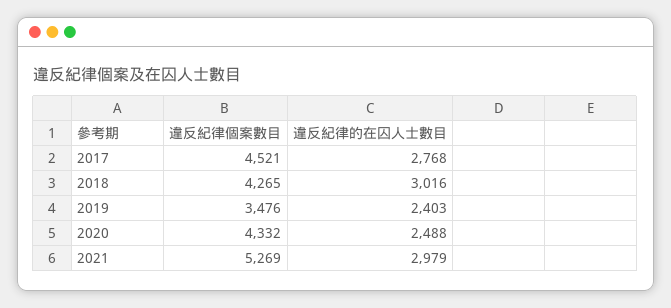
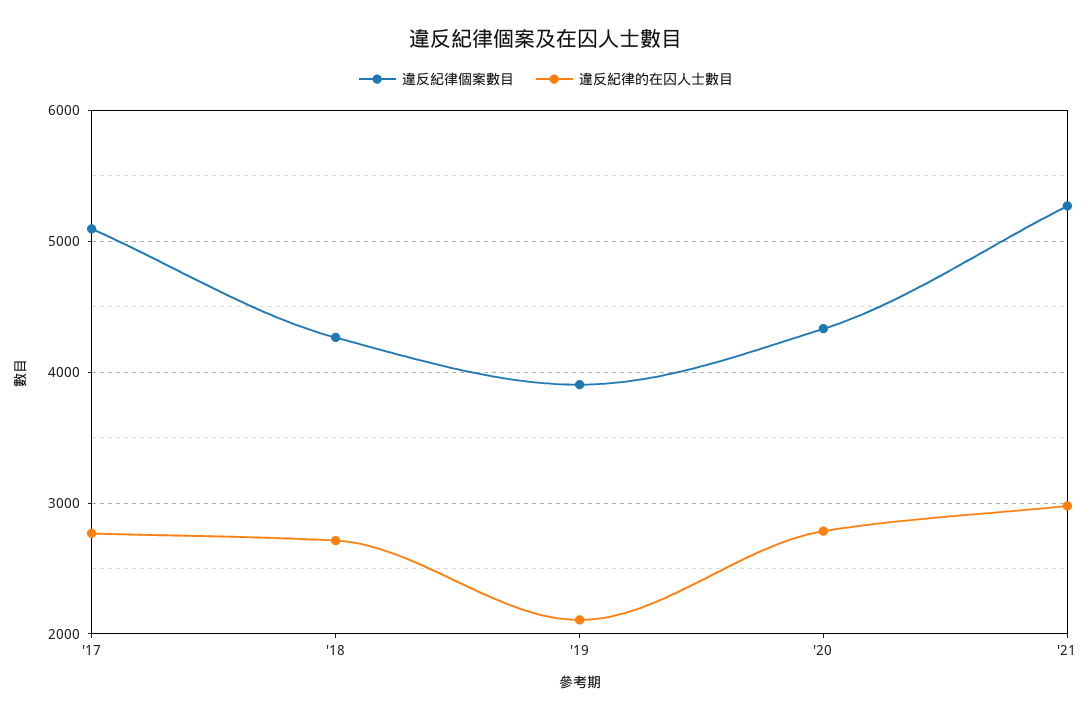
違反紀律個案數目, 2017: 4521 -> 5100
違反紀律的在囚人士數目, 2018: 3016 -> 2700
違反紀律個案數目, 2019: 3476 -> 3900
違反紀律的在囚人士數目, 2019: 2403 -> 2100
違反紀律的在囚人士數目, 2020: 2488 -> 2800

